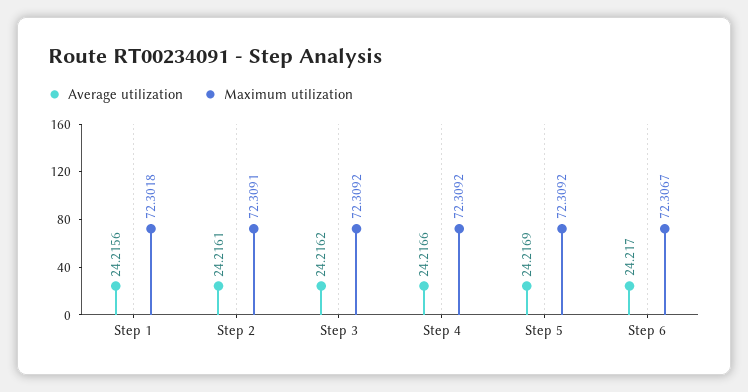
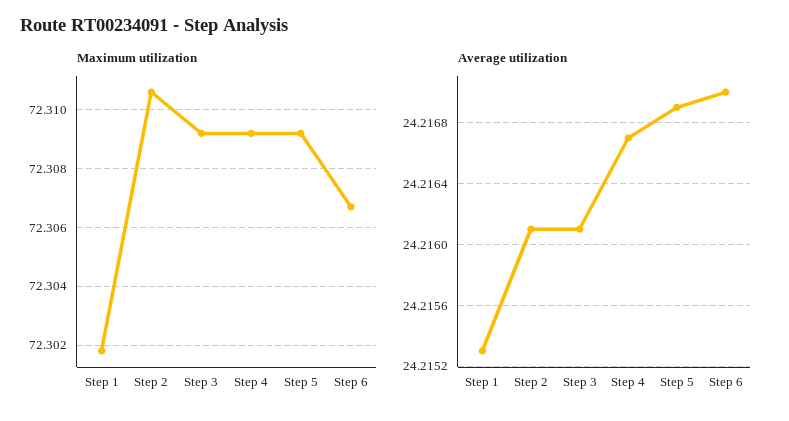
Average utilization, Step 1: 24.2156 -> 24.2153
Maximum utilization, Step 2: 72.3091 -> 72.3105
Average utilization, Step 3: 24.2162 -> 24.2161
Average utilization, Step 4: 24.2166 -> 24.2167

